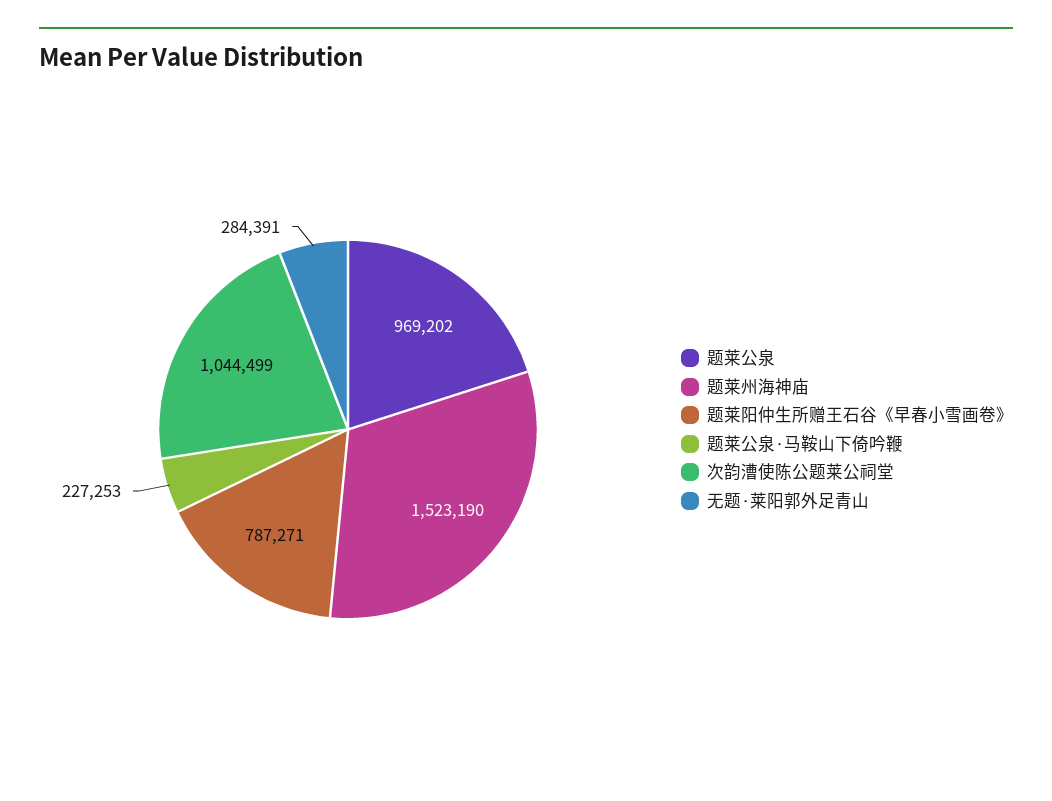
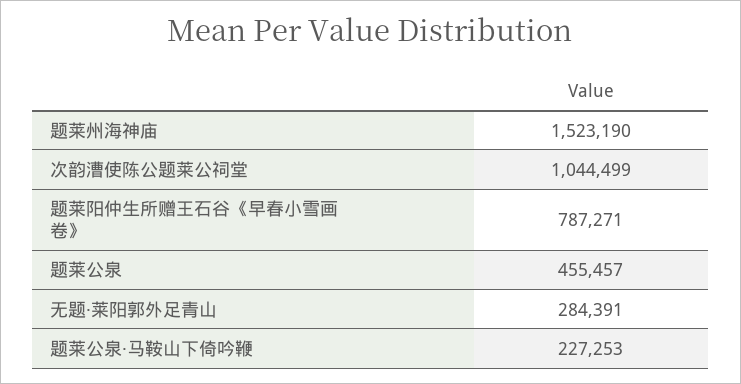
题莱公泉: 969202 -> 455457

